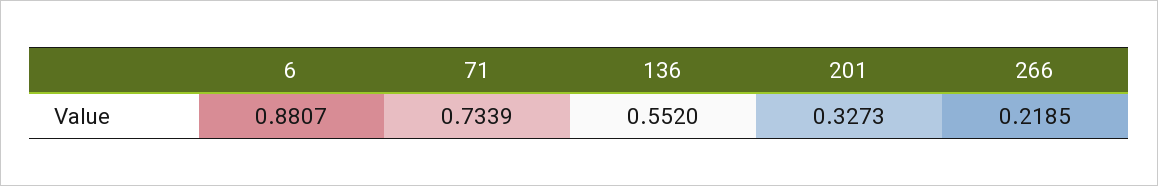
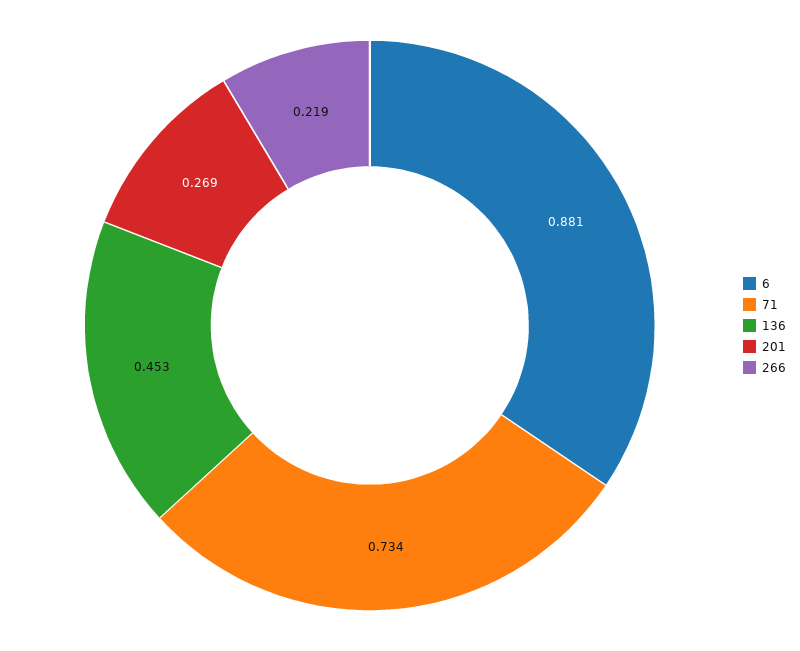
136: 0.552 -> 0.453
201: 0.3273 -> 0.269

